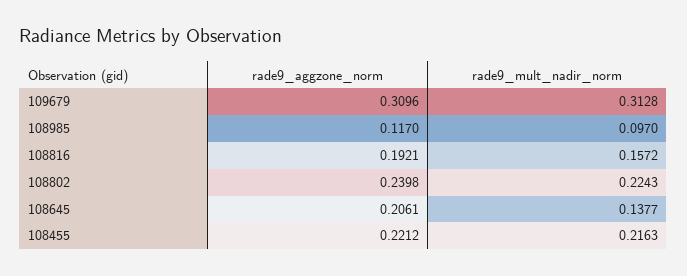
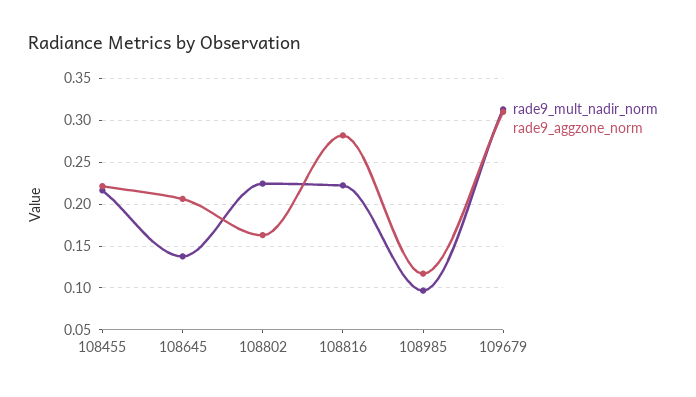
rade9_aggzone_norm, 108816: 0.1921 -> 0.28
rade9_mult_nadir_norm, 108816: 0.1572 -> 0.22
rade9_aggzone_norm, 108802: 0.2398 -> 0.16

